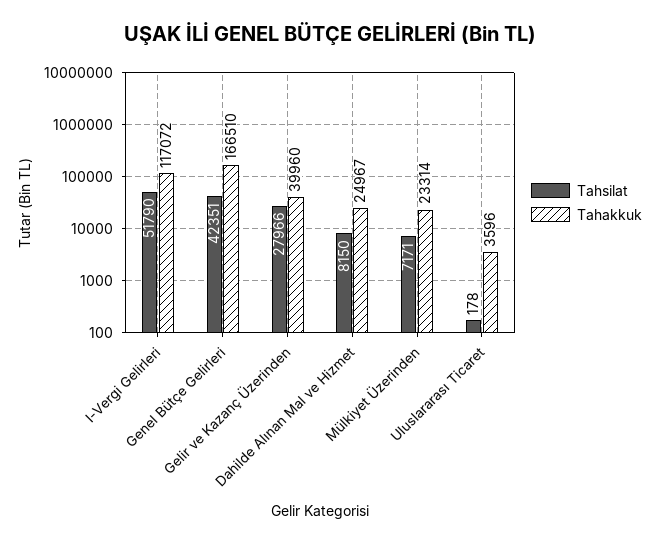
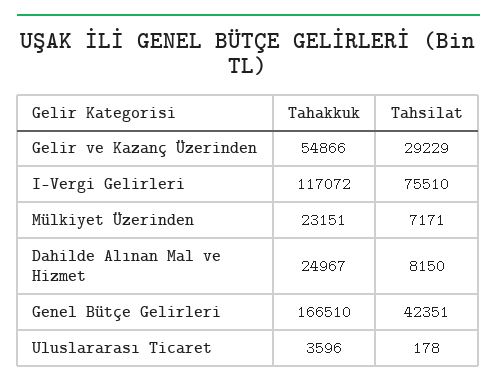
Tahsilat, I-Vergi Gelirleri: 51790 -> 75510
Tahsilat, Gelir ve Kazanç Üzerinden: 27966 -> 29229
Tahakkuk, Gelir ve Kazanç Üzerinden: 39960 -> 54866
Tahakkuk, Mülkiyet Üzerinden: 23314 -> 23151

